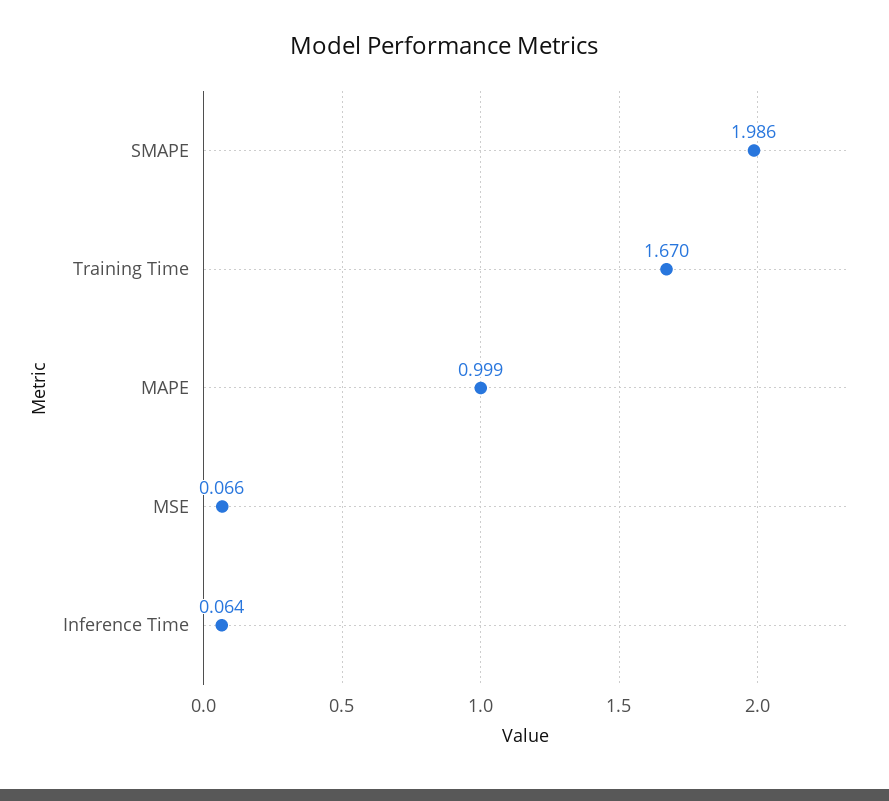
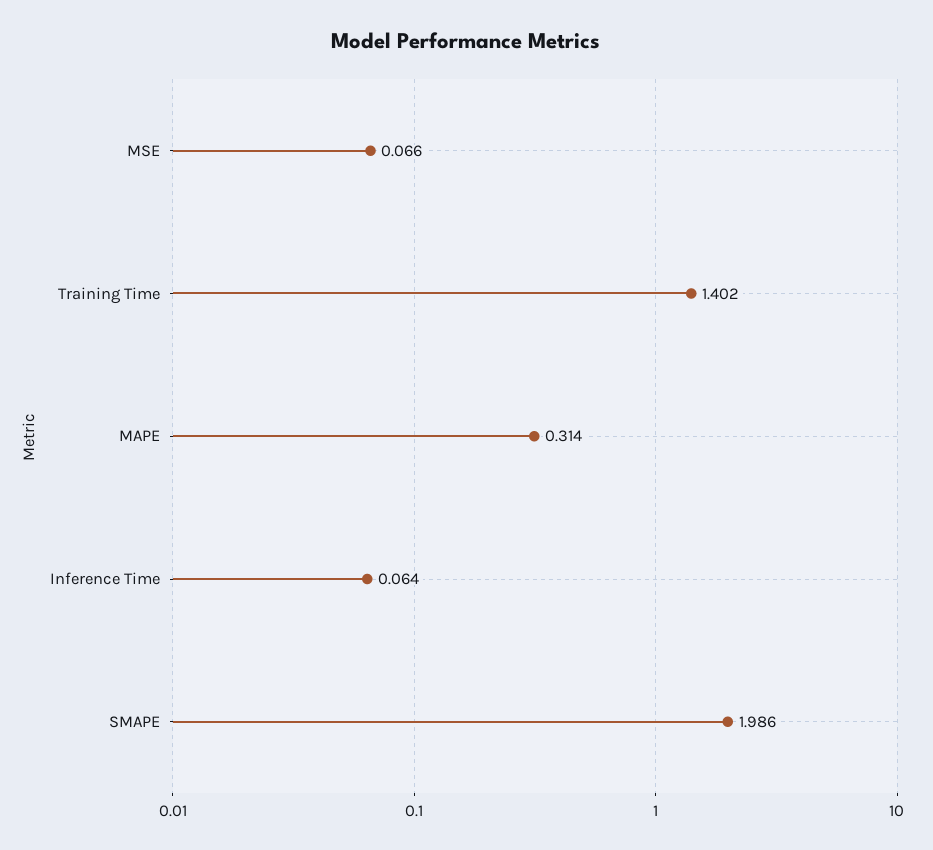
Training Time: 1.67 -> 1.402
MAPE: 0.999 -> 0.314

